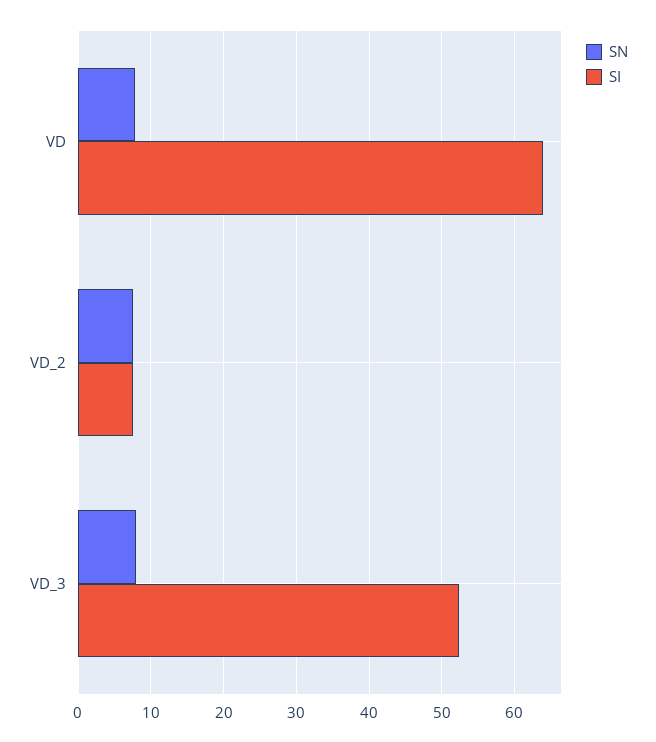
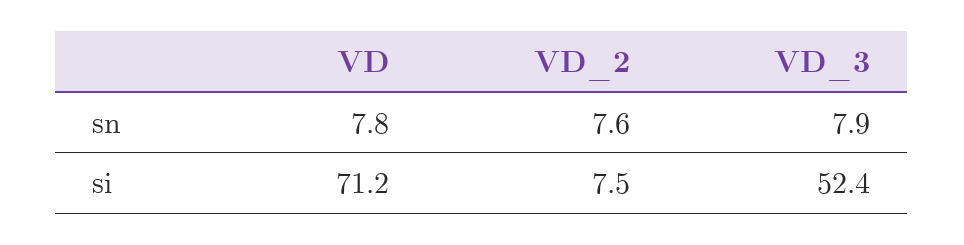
SI, VD: 64 -> 71.2

